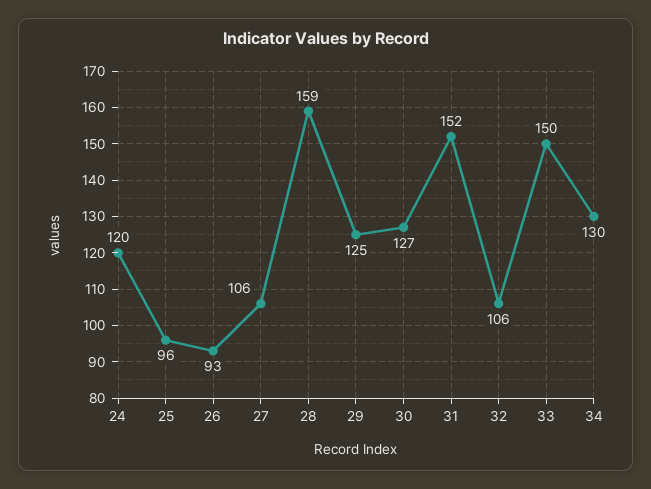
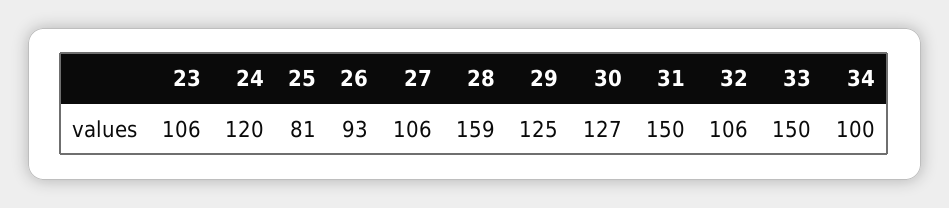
25: 96 -> 81
31: 152 -> 150
34: 130 -> 100
23: none -> 106

